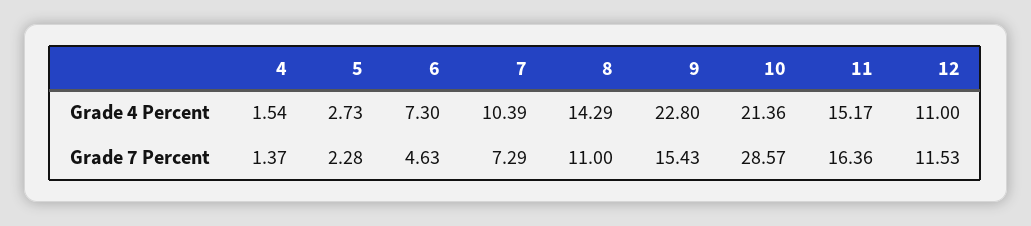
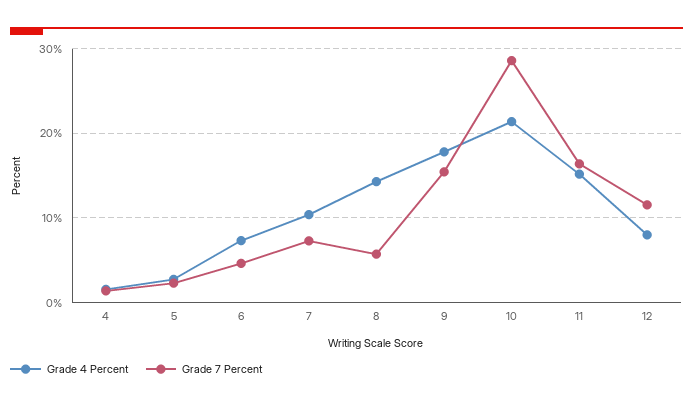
Grade 4 Percent, 9: 22.8 -> 18
Grade 4 Percent, 12: 11 -> 8
Grade 7 Percent, 8: 11 -> 6

